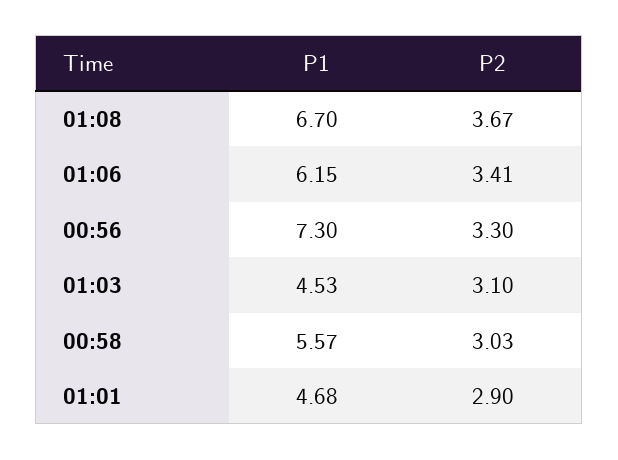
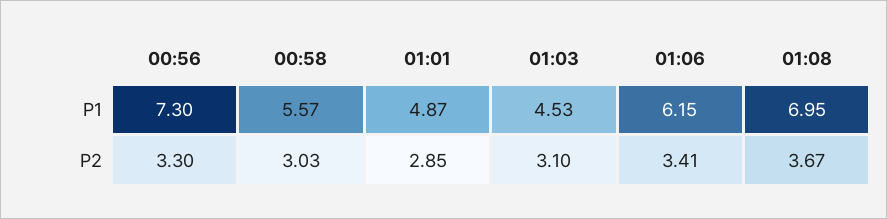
P1, 01:08: 6.7 -> 6.95
P1, 01:01: 4.68 -> 4.87
P2, 01:01: 2.9 -> 2.85

